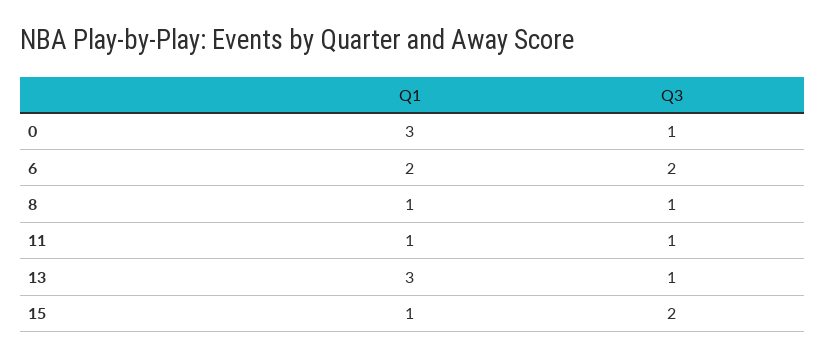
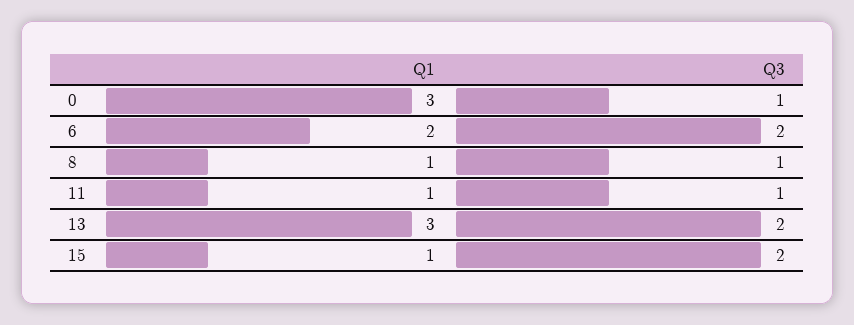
Q3, 13: 1 -> 2

